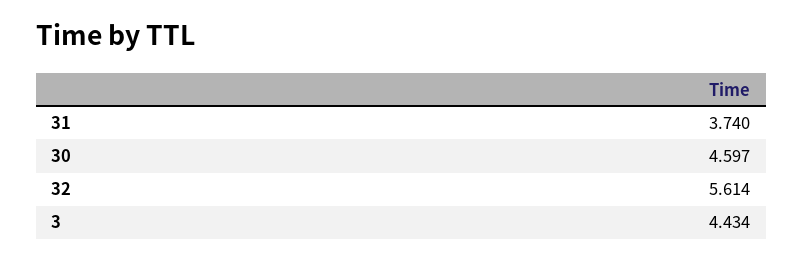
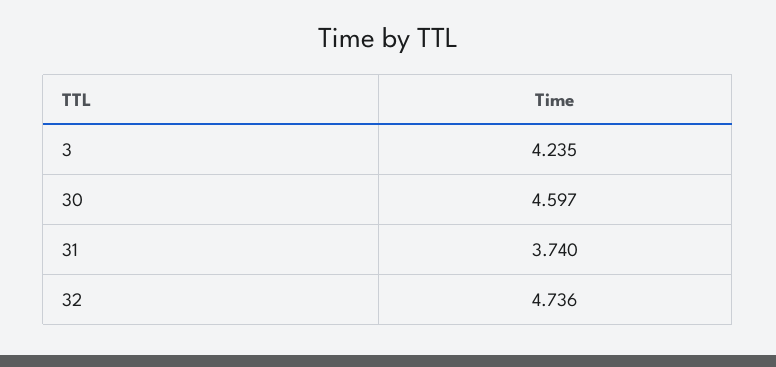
32: 5.614 -> 4.736
3: 4.434 -> 4.235

